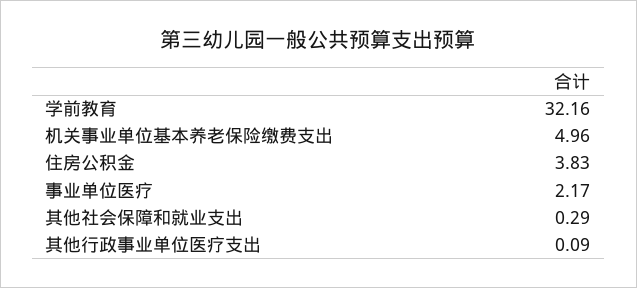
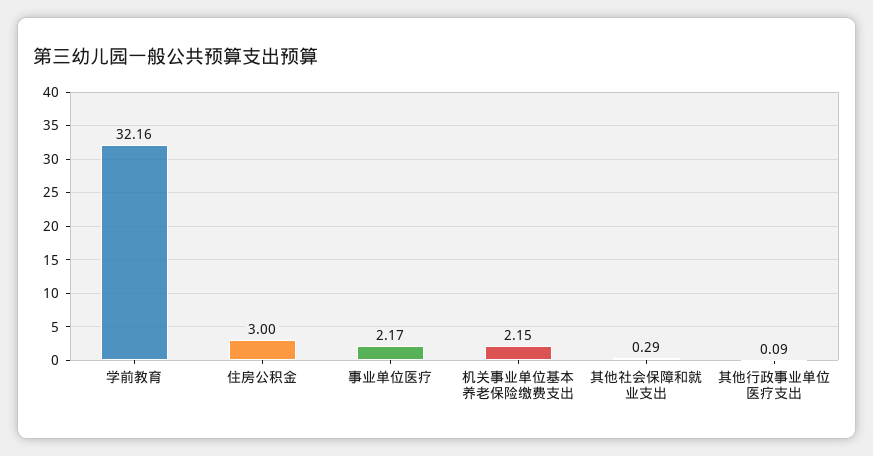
机关事业单位基本养老保险缴费支出: 4.96 -> 2.15
住房公积金: 3.83 -> 3

